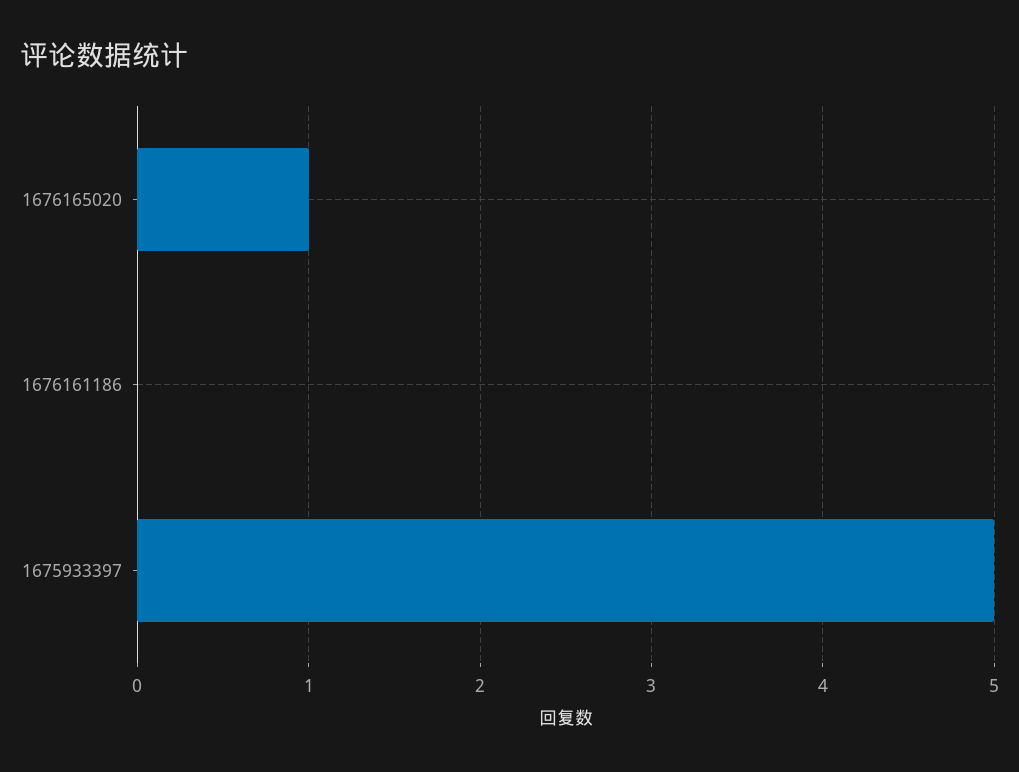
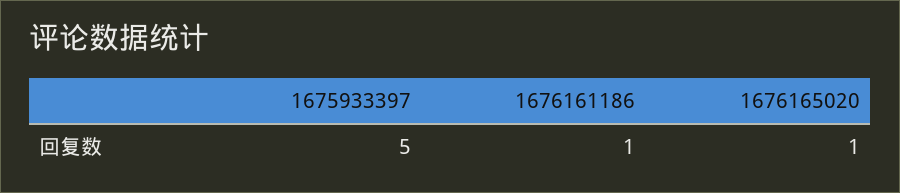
1676161186: 0 -> 1

